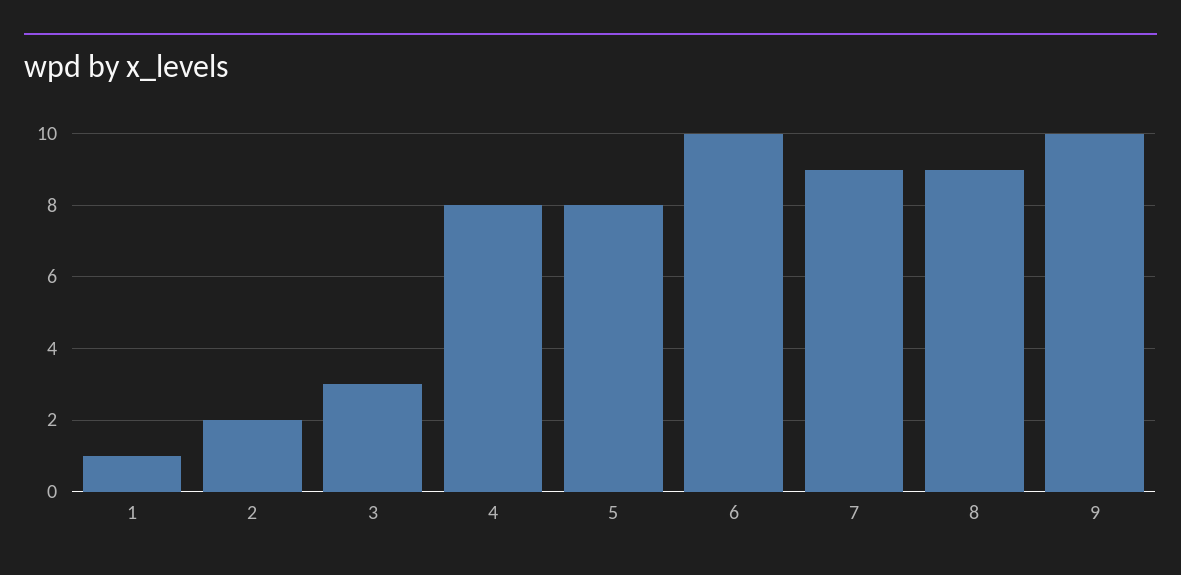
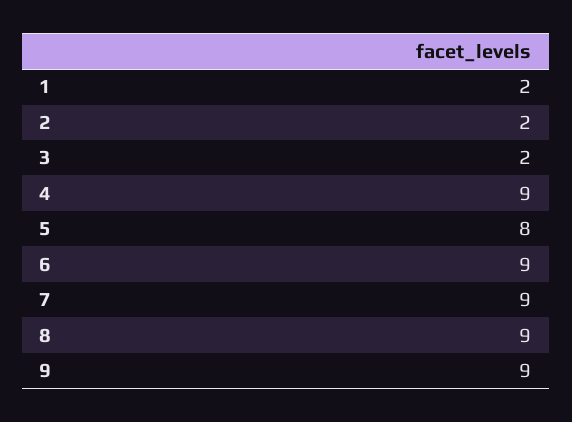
1: 1 -> 2
3: 3 -> 2
4: 8 -> 9
6: 10 -> 9
9: 10 -> 9

